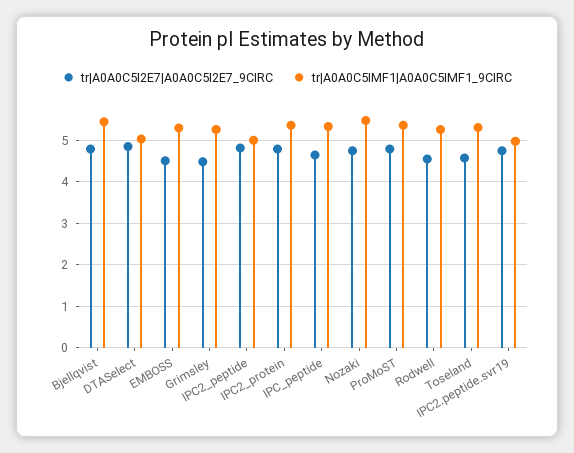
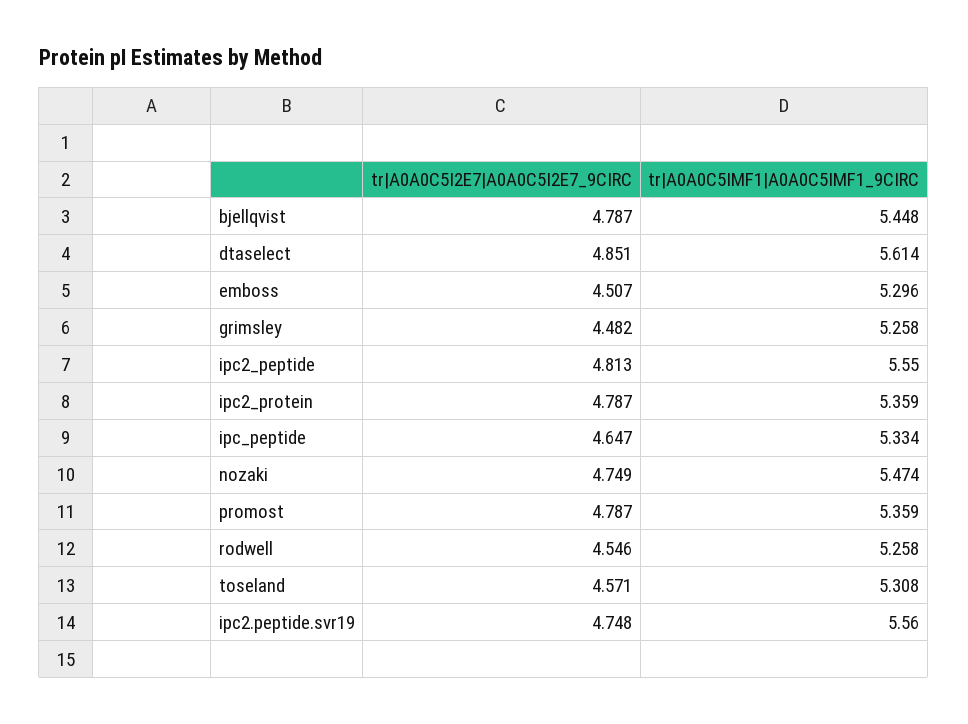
tr|A0A0C5IMF1|A0A0C5IMF1_9CIRC, DTASelect: 5 -> 5.614
tr|A0A0C5IMF1|A0A0C5IMF1_9CIRC, IPC2_peptide: 5 -> 5.55
tr|A0A0C5IMF1|A0A0C5IMF1_9CIRC, IPC2.peptide.svr19: 5 -> 5.56

